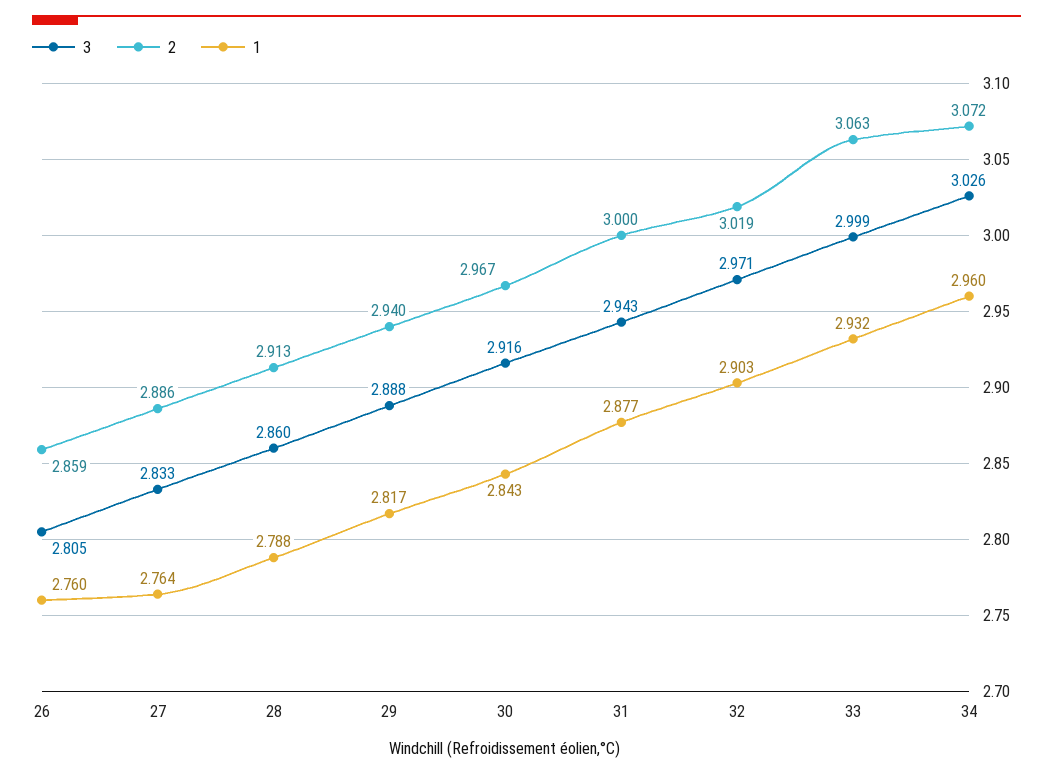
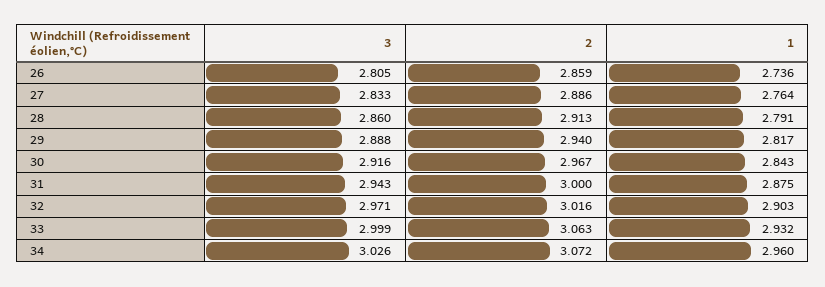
1, 26: 2.76 -> 2.736
1, 28: 2.788 -> 2.791
1, 31: 2.877 -> 2.875
2, 32: 3.019 -> 3.016

